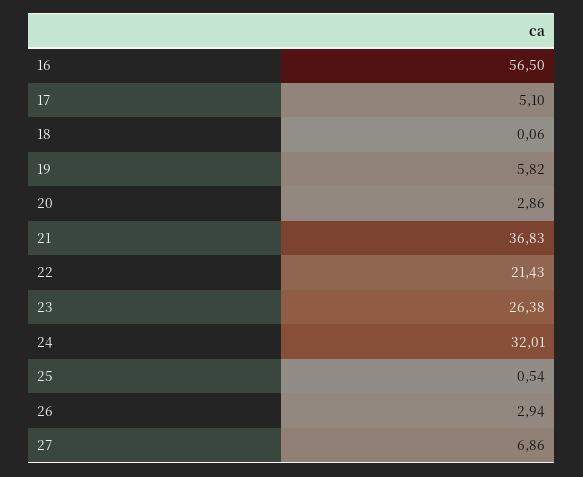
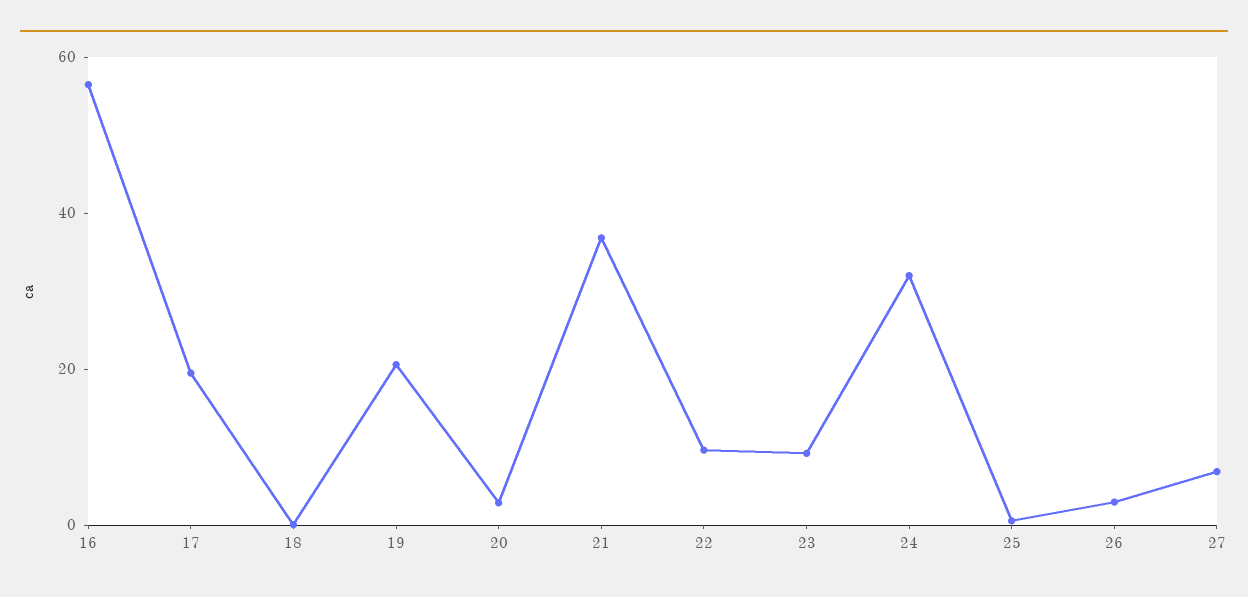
17: 5.1 -> 20
19: 5.82 -> 20
22: 21.43 -> 10
23: 26.38 -> 10

